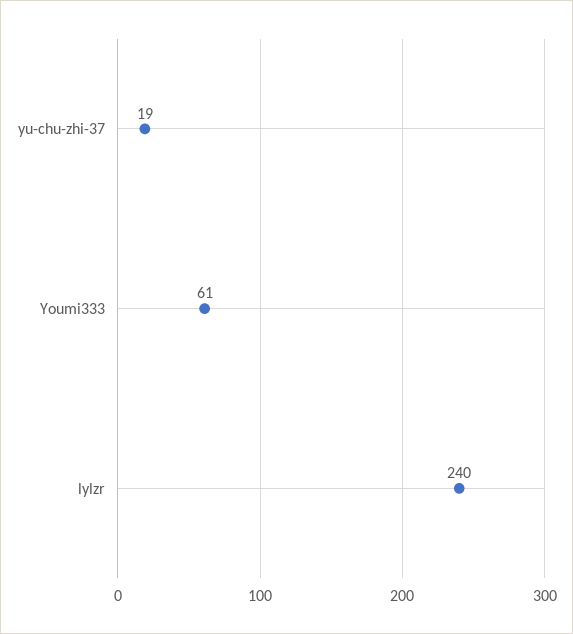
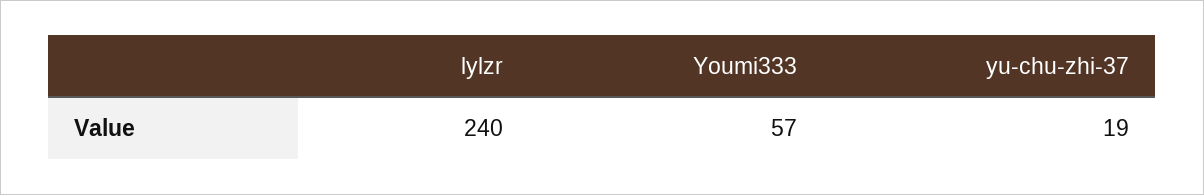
Youmi333: 61 -> 57

